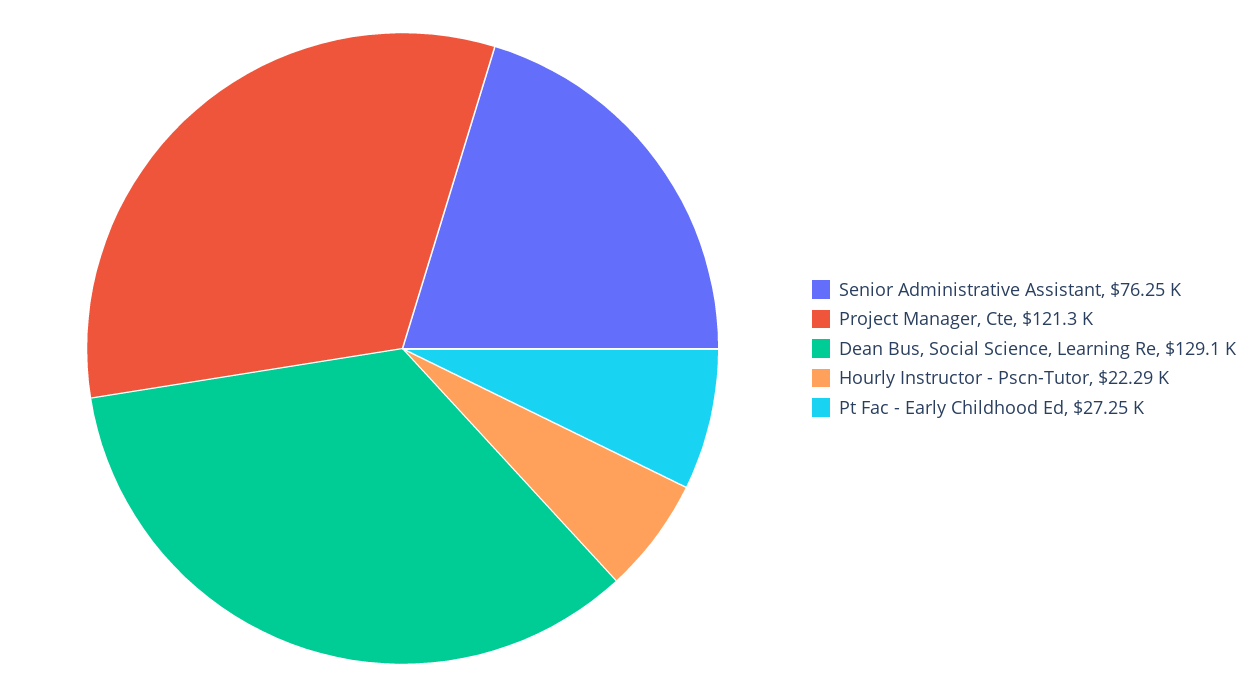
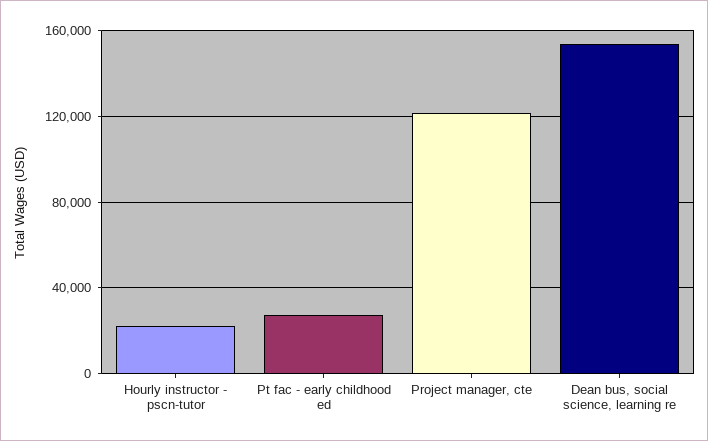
Senior Administrative Assistant: 76250 -> none
Dean Bus, Social Science, Learning Re: 129100 -> 155000

